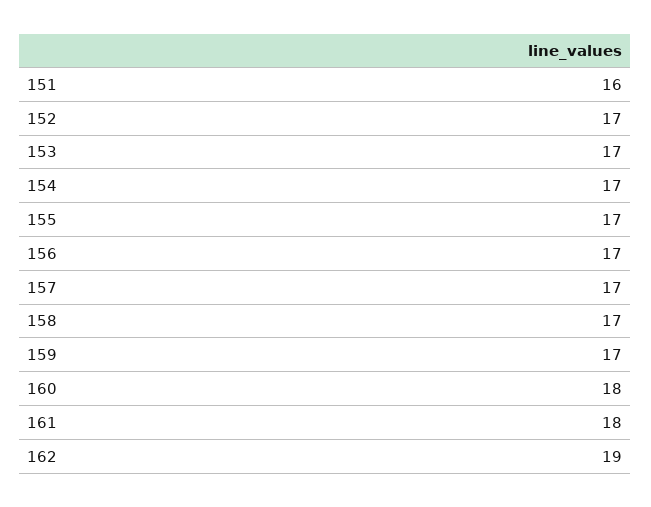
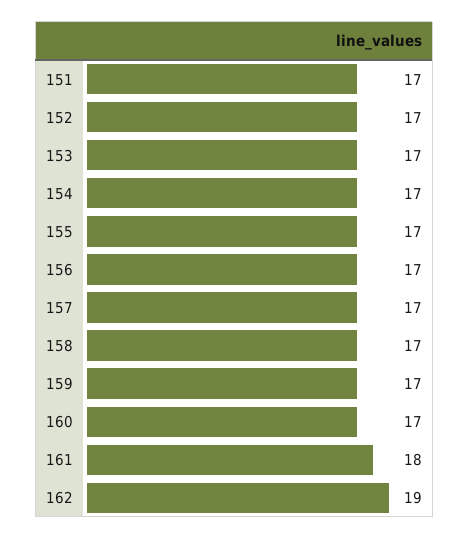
151: 16 -> 17
160: 18 -> 17

